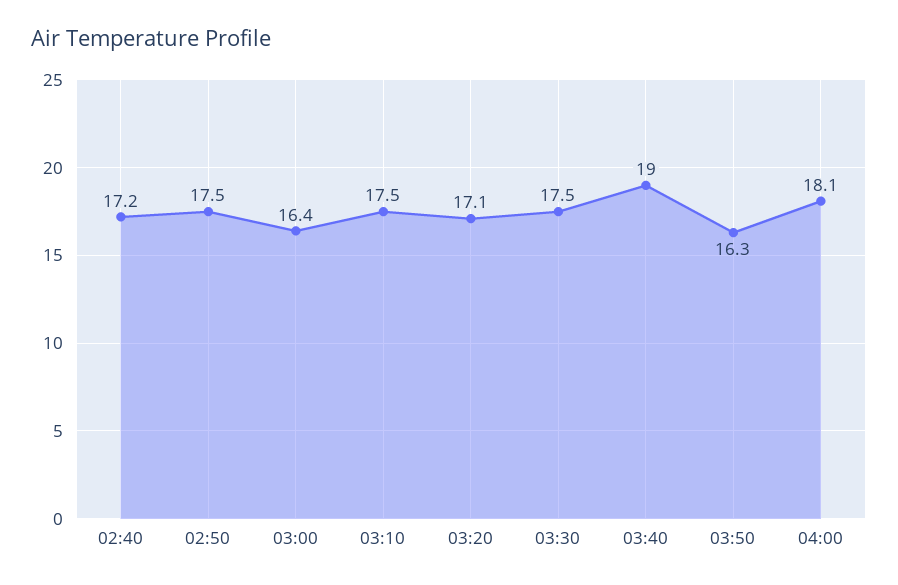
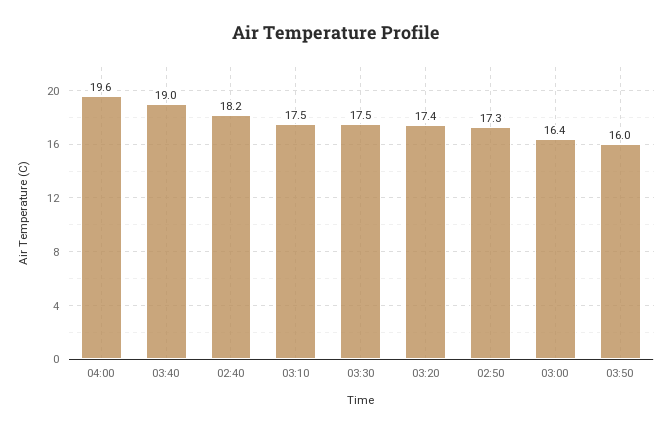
02:40: 17.2 -> 18.2
02:50: 17.5 -> 17.3
03:20: 17.1 -> 17.4
03:50: 16.3 -> 16
04:00: 18.1 -> 19.6

